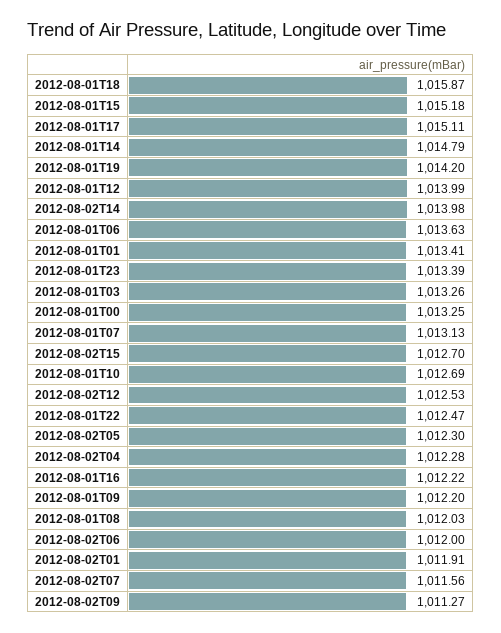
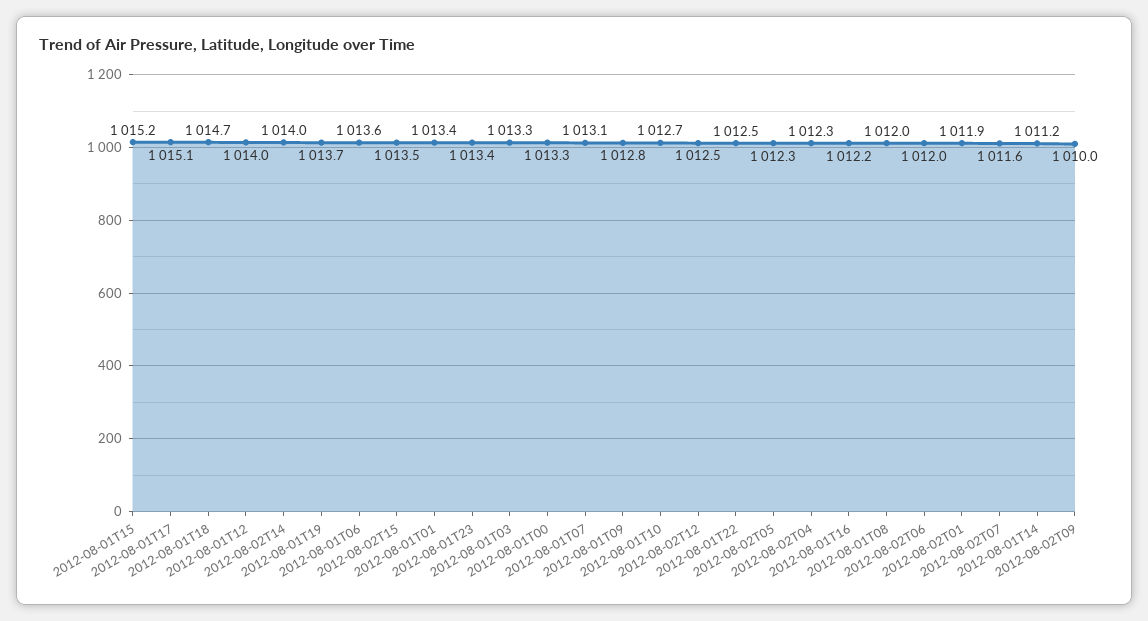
2012-08-01T18: 1015.87 -> 1014.7
2012-08-01T14: 1014.79 -> 1011.2
2012-08-01T19: 1014.2 -> 1013.7
2012-08-02T15: 1012.7 -> 1013.5
2012-08-01T09: 1012.2 -> 1012.8
2012-08-02T09: 1011.27 -> 1010

